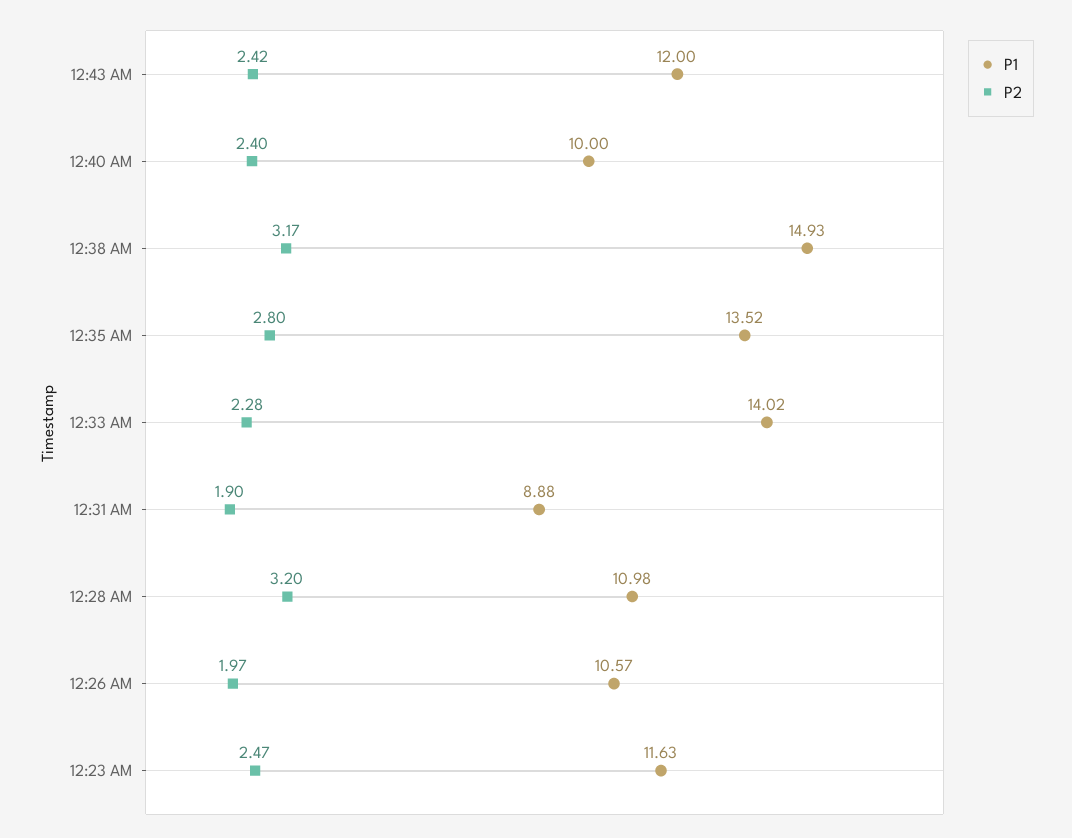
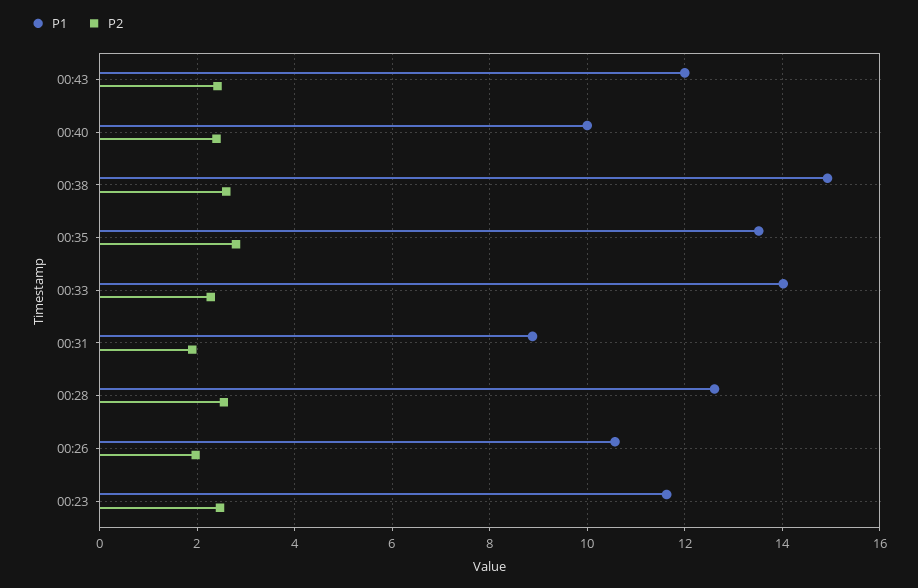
P2, 12:38 AM: 3.17 -> 2.6
P1, 12:28 AM: 10.98 -> 12.6
P2, 12:28 AM: 3.2 -> 2.6

